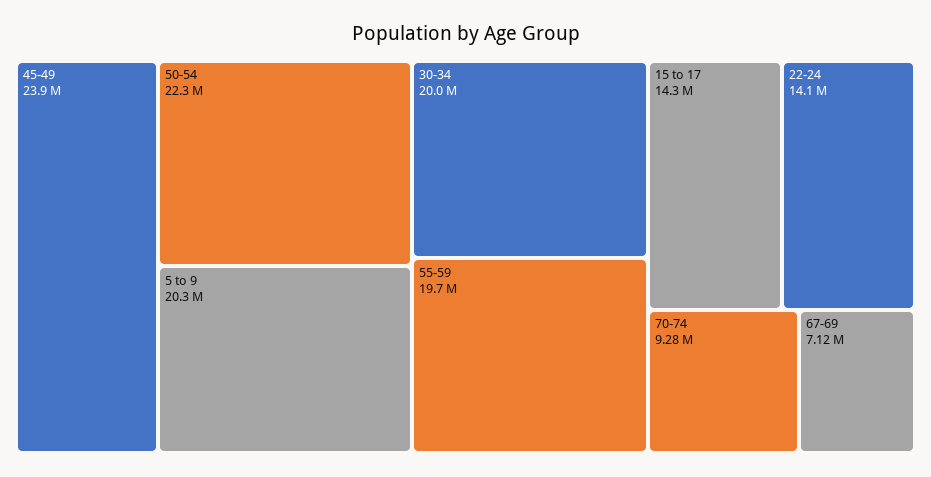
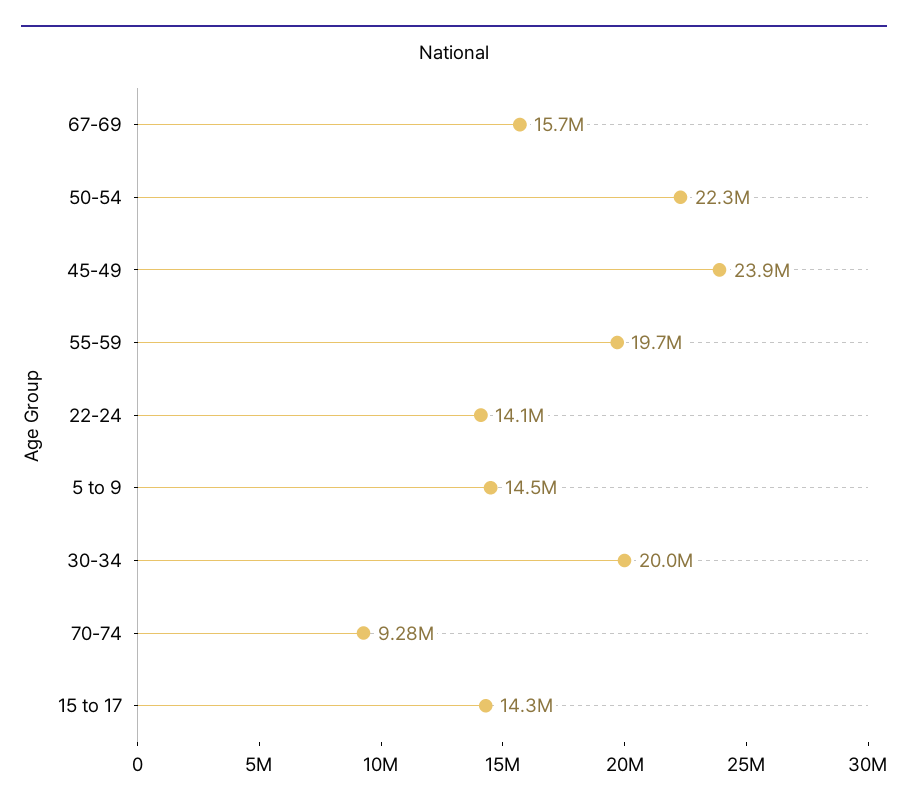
5 to 9: 20300000 -> 14500000
67-69: 7120000 -> 15700000

